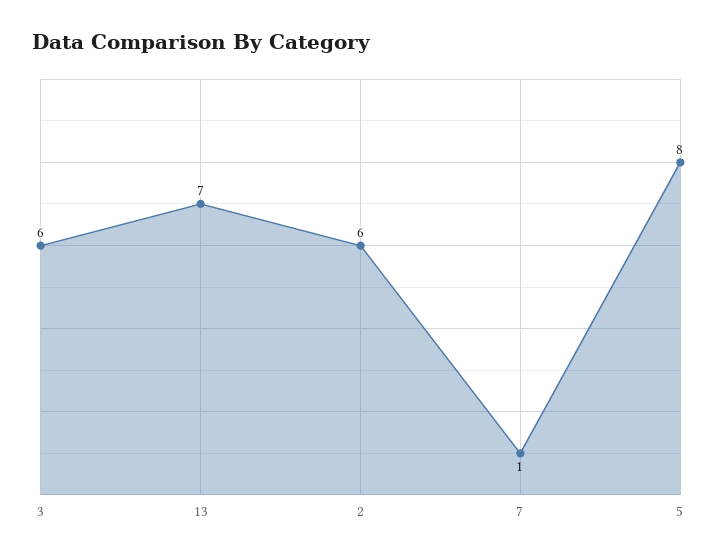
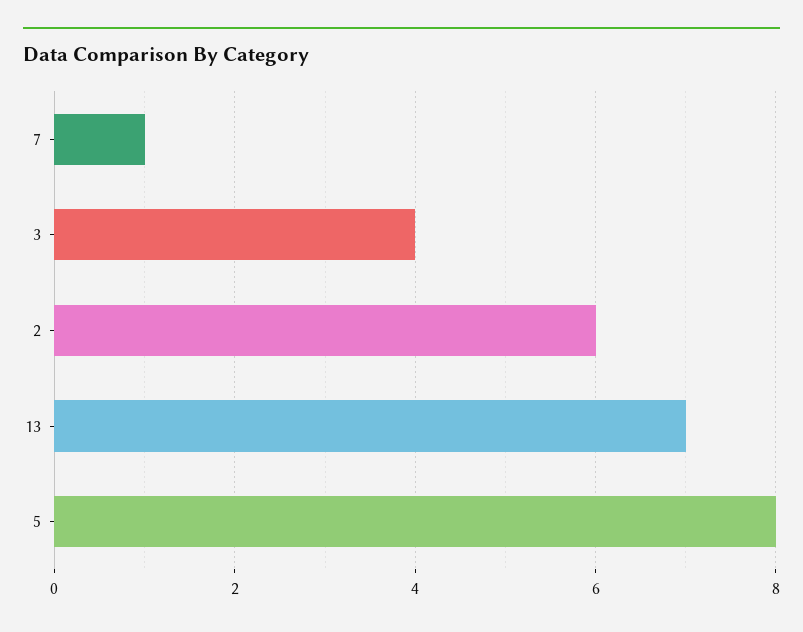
3: 6 -> 4

